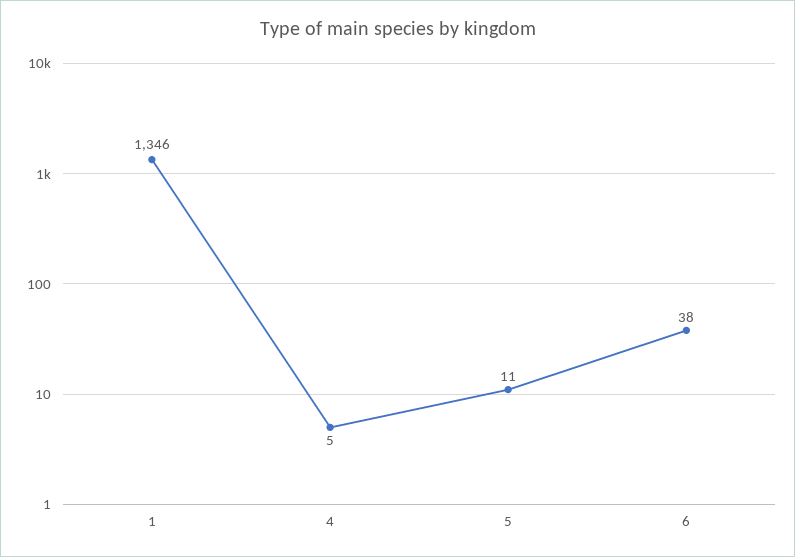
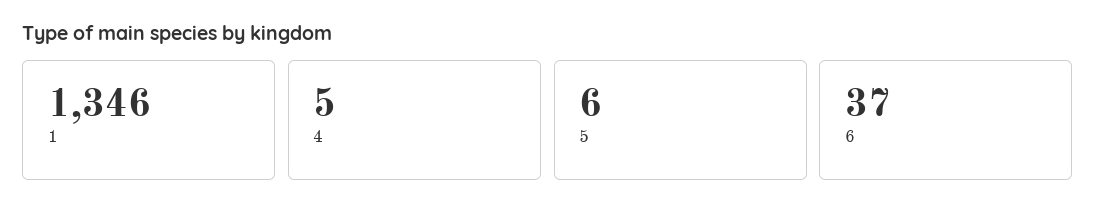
5: 11 -> 6
6: 38 -> 37

